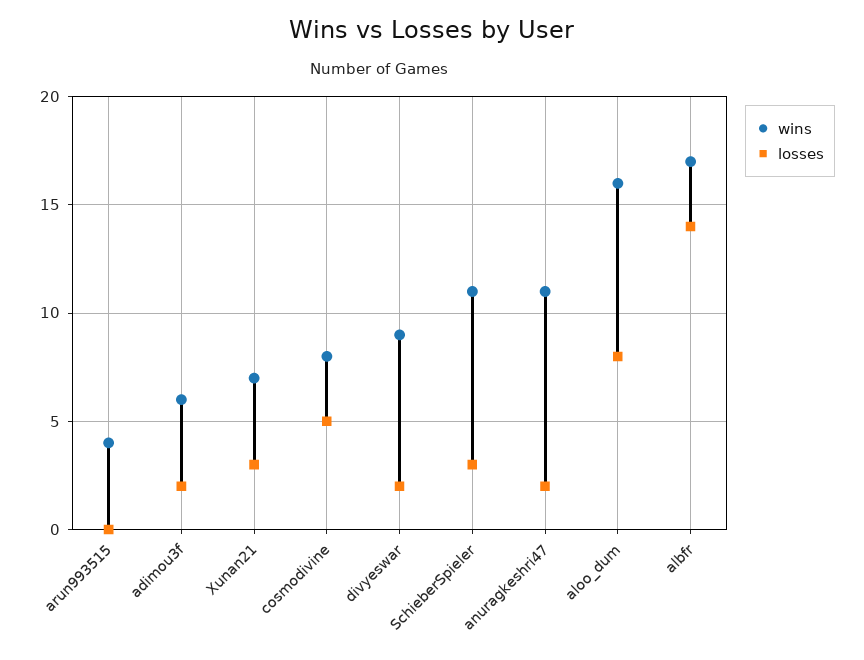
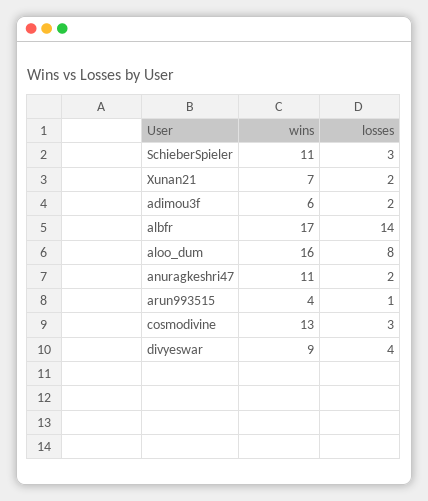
losses, arun993515: 0 -> 1
losses, Xunan21: 3 -> 2
wins, cosmodivine: 8 -> 13
losses, cosmodivine: 5 -> 3
losses, divyeswar: 2 -> 4

